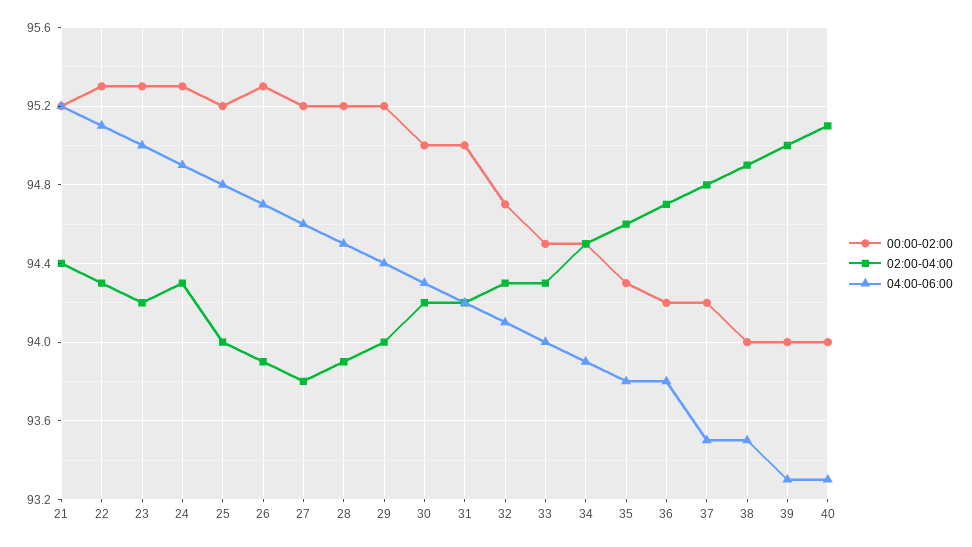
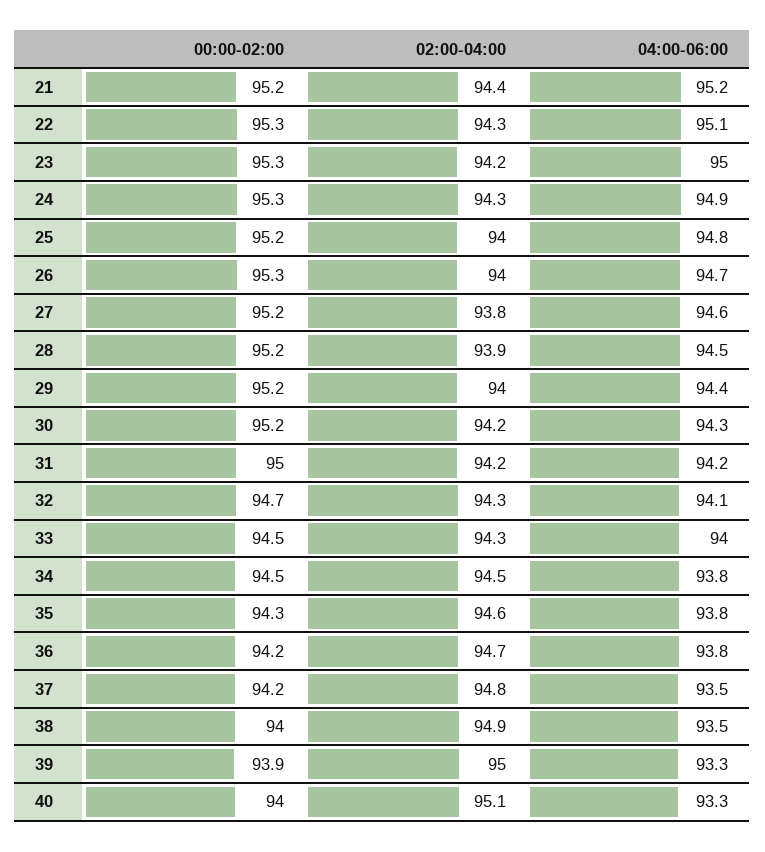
02:00-04:00, 26: 93.9 -> 94
00:00-02:00, 30: 95 -> 95.2
04:00-06:00, 34: 93.9 -> 93.8
00:00-02:00, 39: 94 -> 93.9

